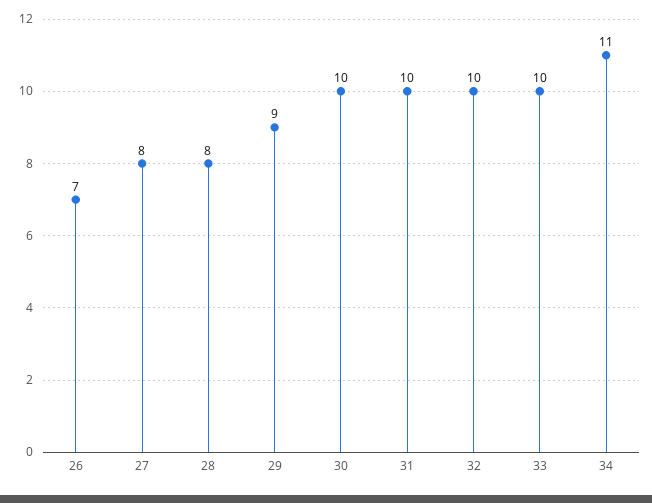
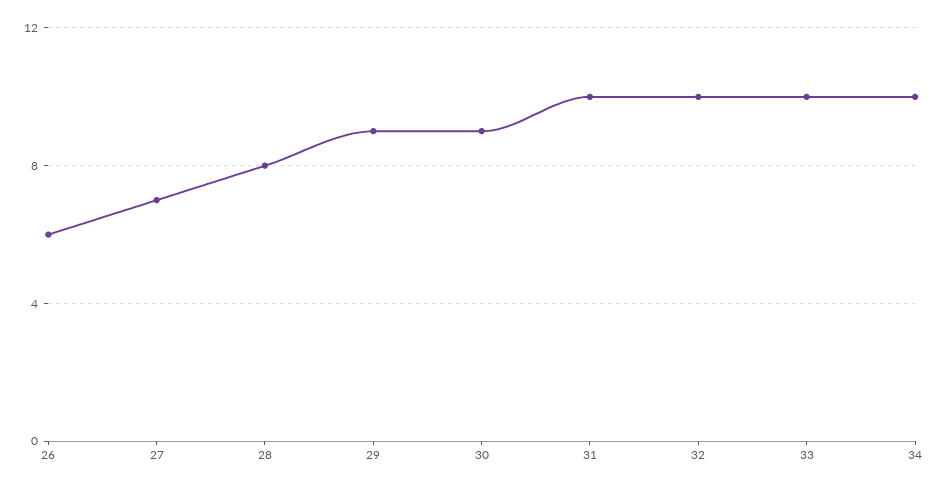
26: 7 -> 6
27: 8 -> 7
30: 10 -> 9
34: 11 -> 10

